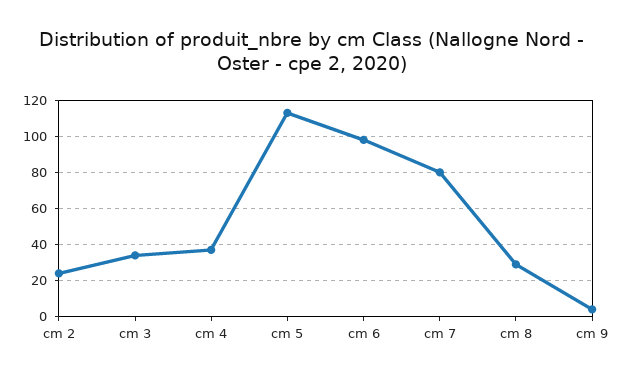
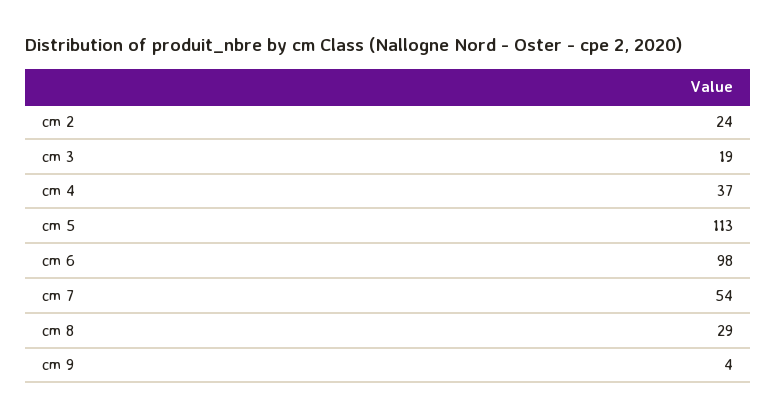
cm 3: 35 -> 19
cm 7: 80 -> 54

